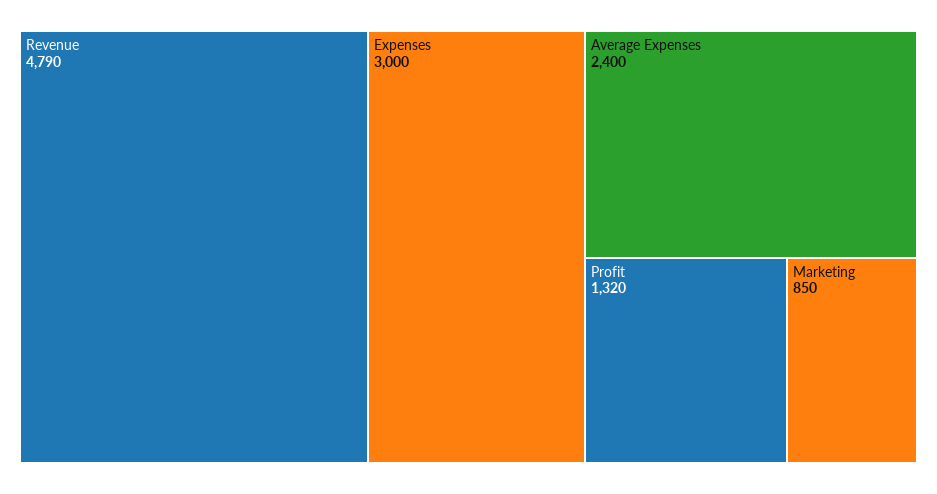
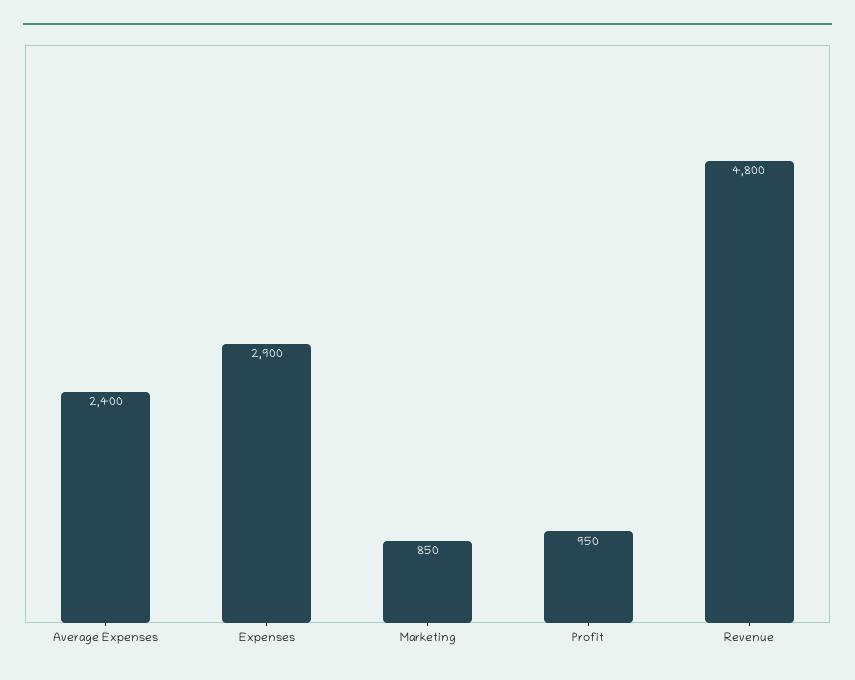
Revenue: 4790 -> 4800
Expenses: 3000 -> 2900
Profit: 1320 -> 950

